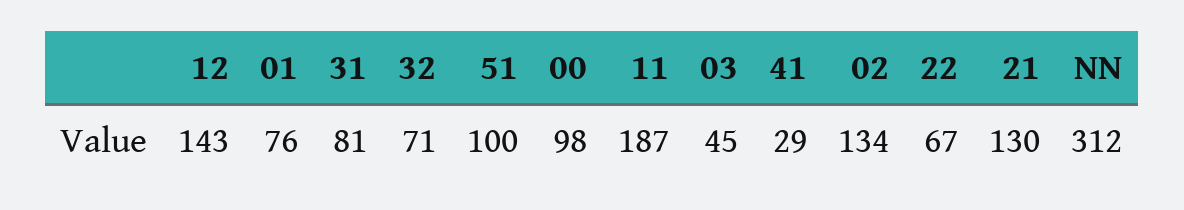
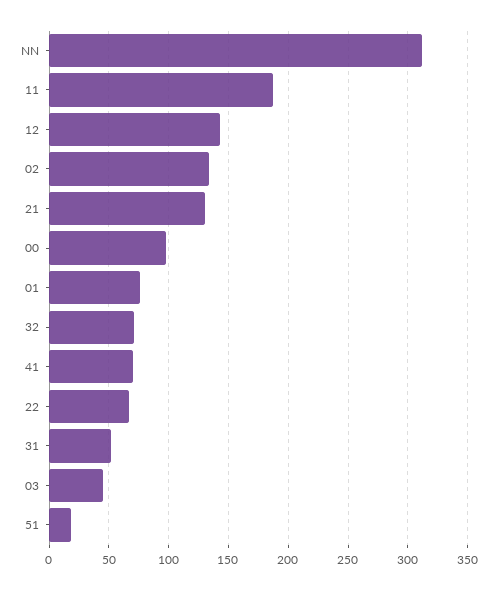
31: 81 -> 50
51: 100 -> 20
41: 29 -> 70

